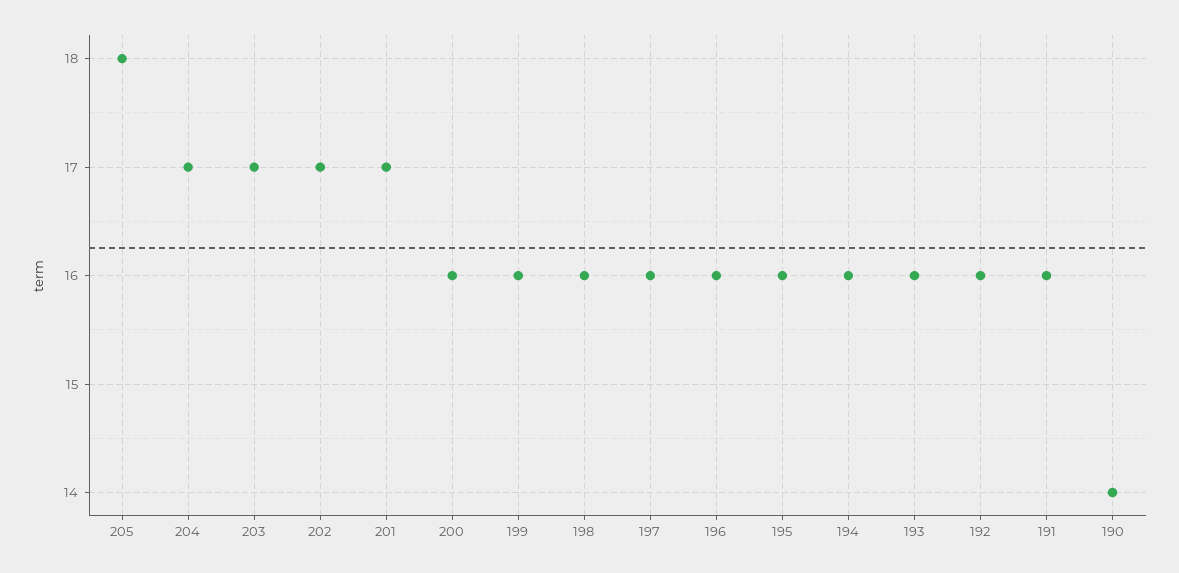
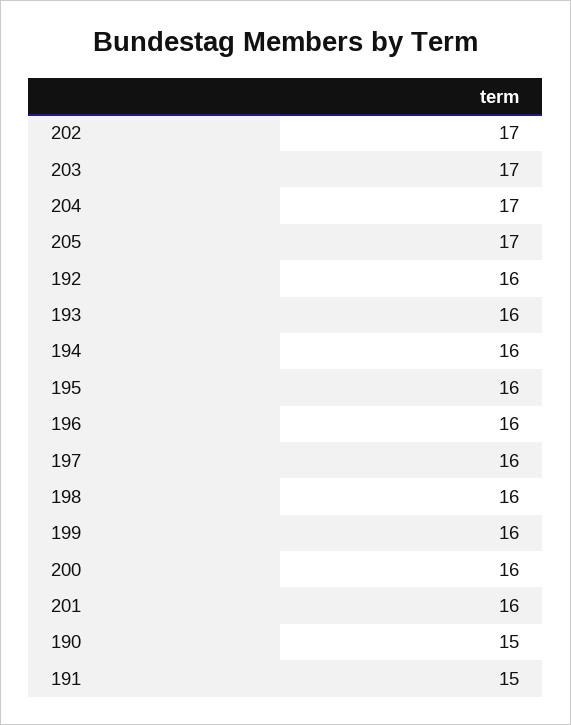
205: 18 -> 17
201: 17 -> 16
191: 16 -> 15
190: 14 -> 15

